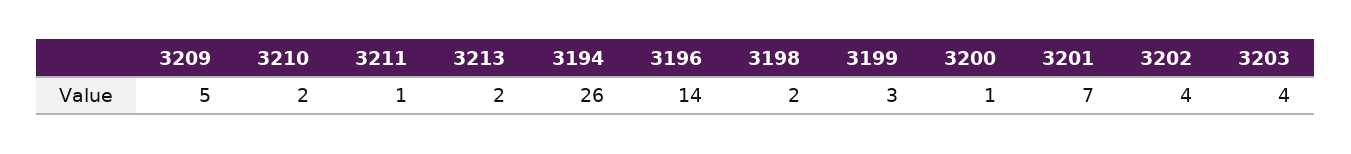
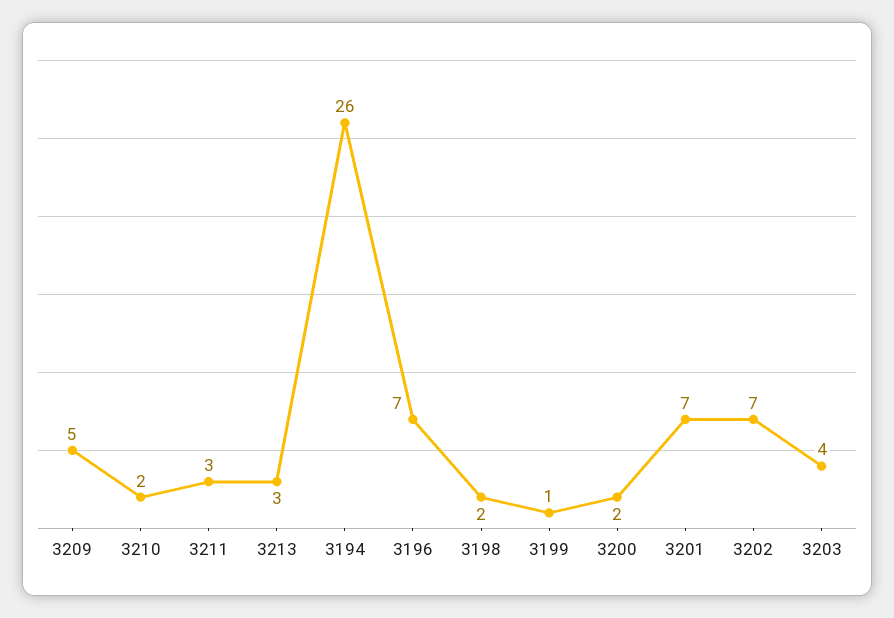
3211: 1 -> 3
3213: 2 -> 3
3196: 14 -> 7
3199: 3 -> 1
3200: 1 -> 2
3202: 4 -> 7

